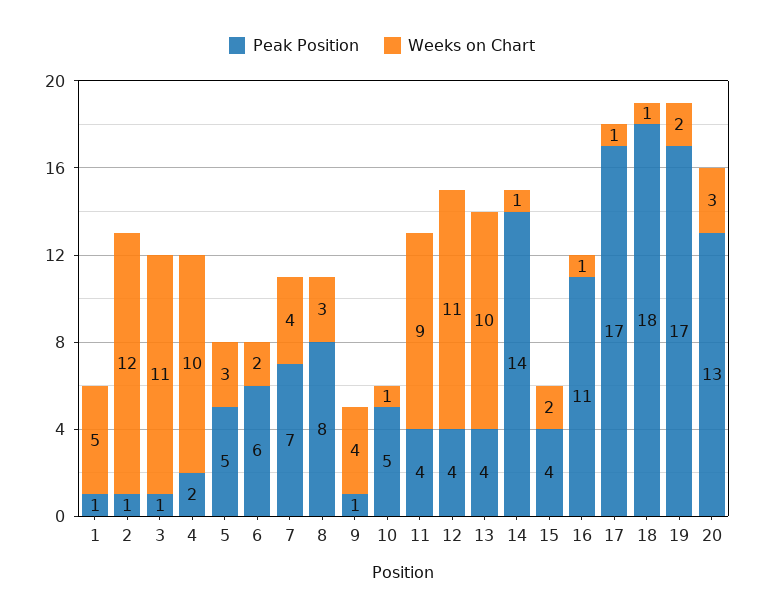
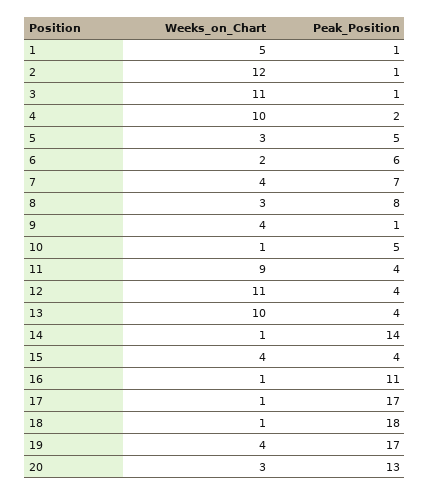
Weeks on Chart, 15: 2 -> 4
Weeks on Chart, 19: 2 -> 4

